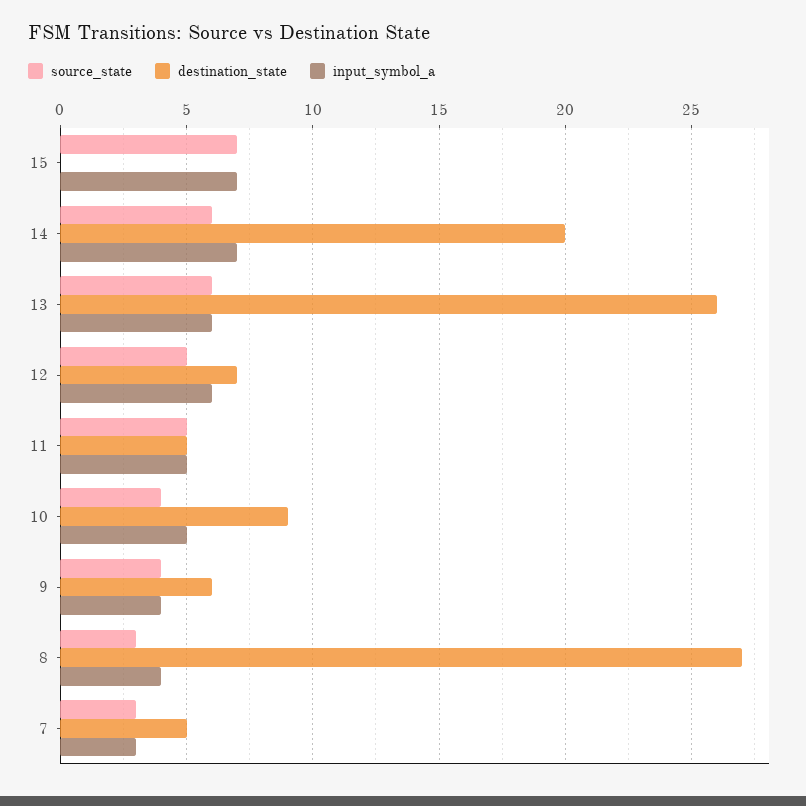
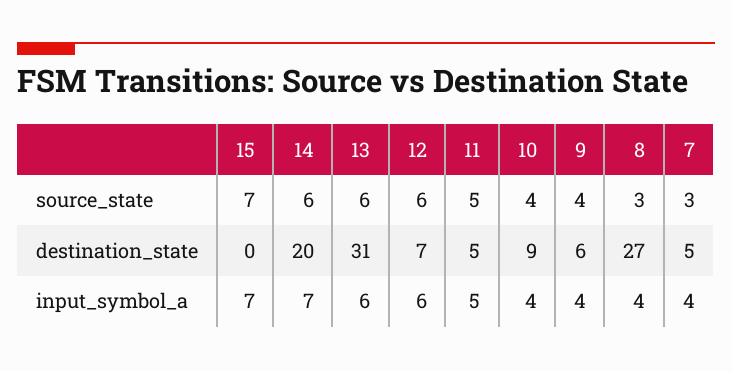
destination_state, 13: 26 -> 31
source_state, 12: 5 -> 6
input_symbol_a, 10: 5 -> 4
input_symbol_a, 7: 3 -> 4

